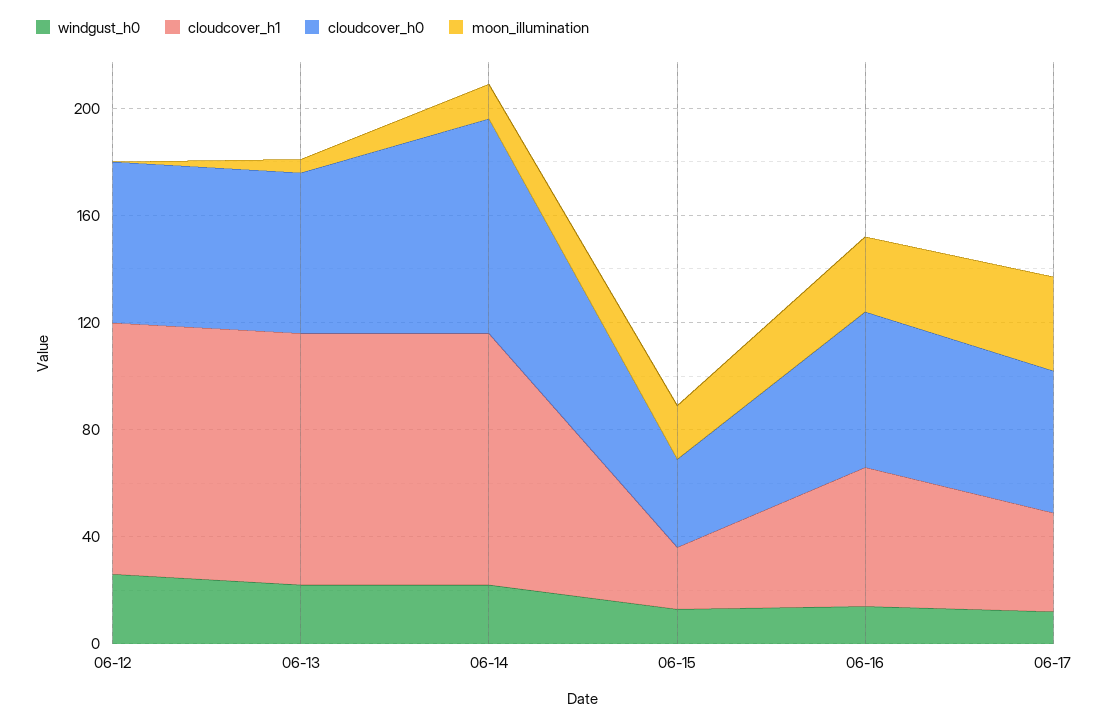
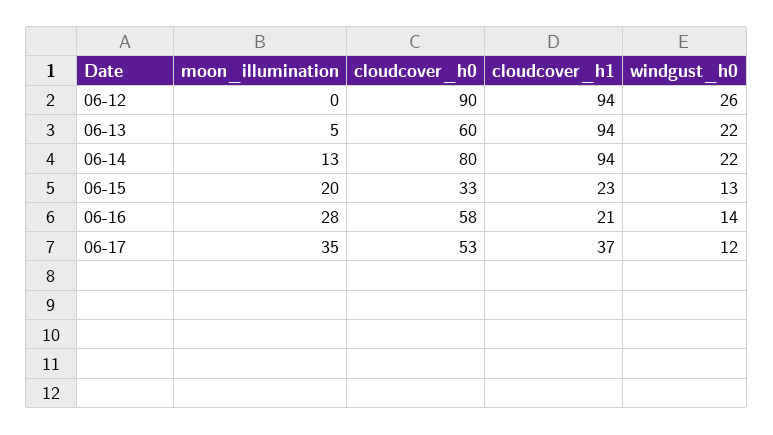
cloudcover_h0, 06-12: 60 -> 90
cloudcover_h1, 06-16: 50 -> 21

